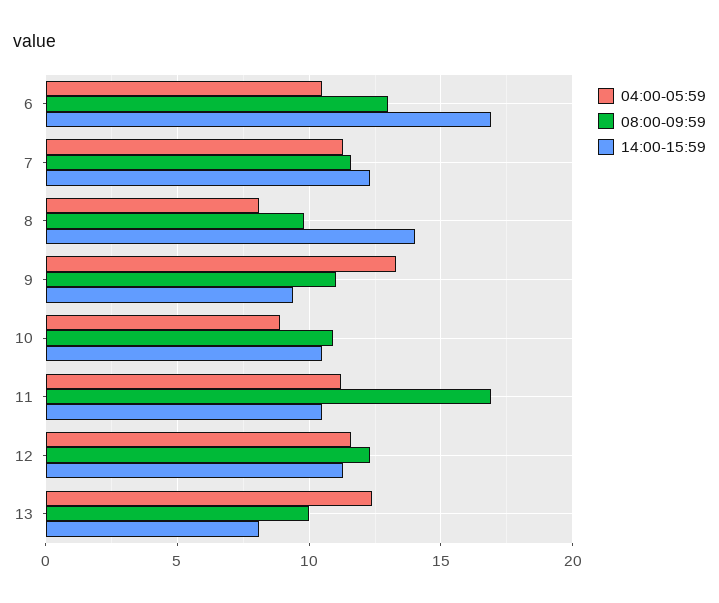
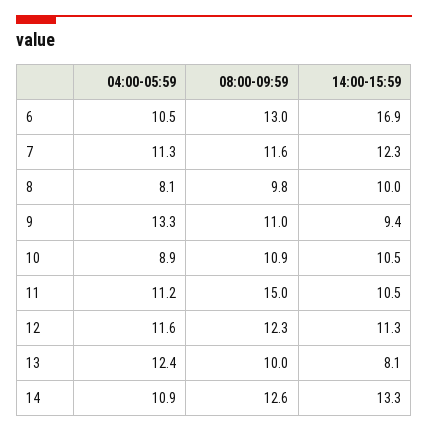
14:00-15:59, 8: 14 -> 10
08:00-09:59, 11: 17 -> 15
04:00-05:59, 14: none -> 10.9
08:00-09:59, 14: none -> 12.6
14:00-15:59, 14: none -> 13.3

